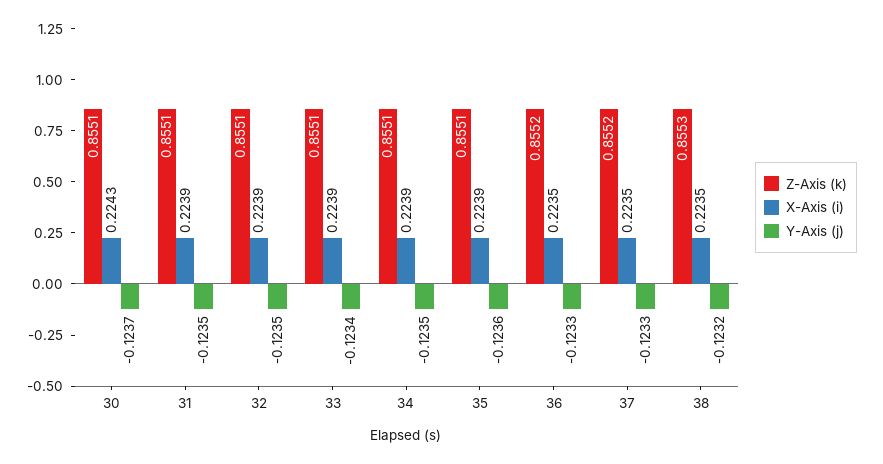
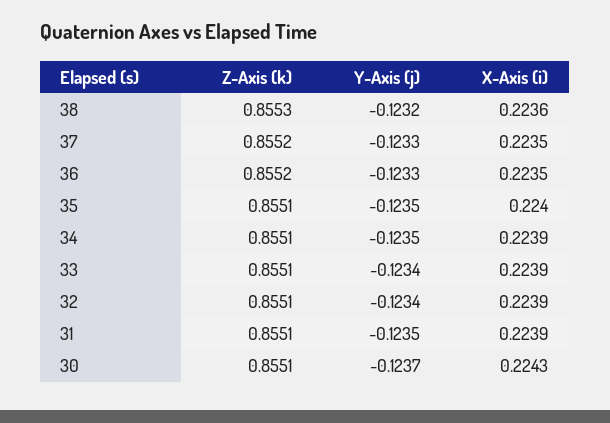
Y-Axis (j), 32: -0.1235 -> -0.1234
X-Axis (i), 35: 0.2239 -> 0.224
Y-Axis (j), 35: -0.1236 -> -0.1235
X-Axis (i), 38: 0.2235 -> 0.2236

